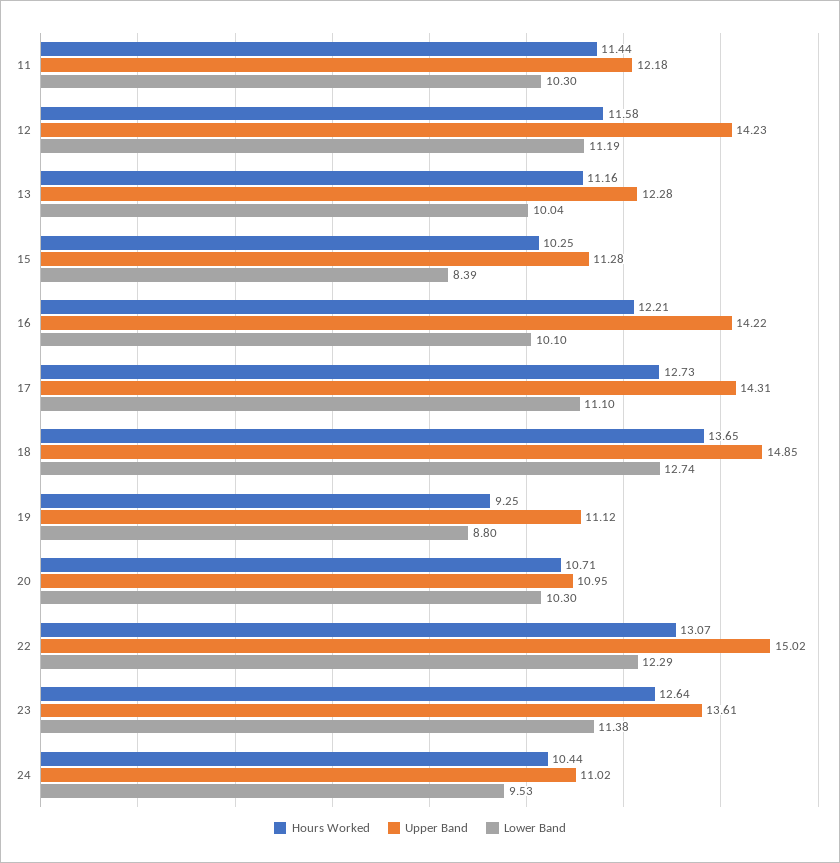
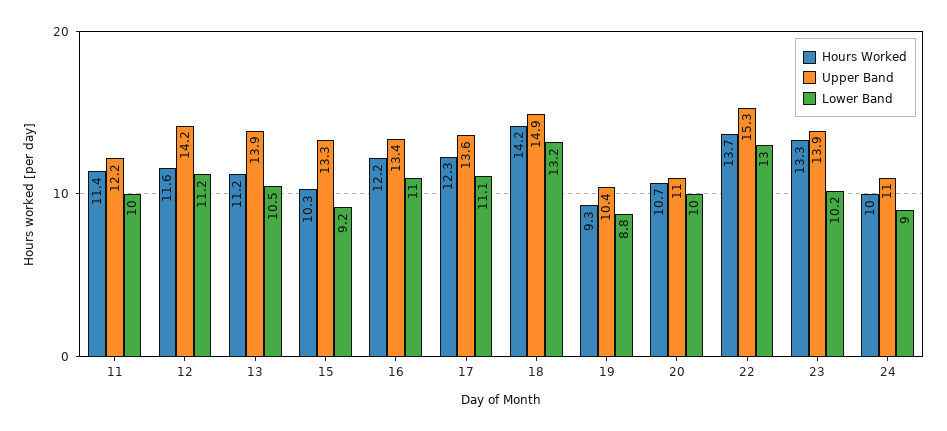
Lower Band, 11: 10.3 -> 10
Upper Band, 13: 12.28 -> 13.9
Lower Band, 13: 10.04 -> 10.5
Upper Band, 15: 11.28 -> 13.3
Lower Band, 15: 8.39 -> 9.2
Upper Band, 16: 14.22 -> 13.4
Lower Band, 16: 10.1 -> 11
Hours Worked, 17: 12.73 -> 12.3
Upper Band, 17: 14.31 -> 13.6
Hours Worked, 18: 13.65 -> 14.2
Lower Band, 18: 12.74 -> 13.2
Upper Band, 19: 11.12 -> 10.4
Lower Band, 20: 10.3 -> 10
Hours Worked, 22: 13.07 -> 13.7
Upper Band, 22: 15.02 -> 15.3
Lower Band, 22: 12.29 -> 13
Hours Worked, 23: 12.64 -> 13.3
Upper Band, 23: 13.61 -> 13.9
Lower Band, 23: 11.38 -> 10.2
Hours Worked, 24: 10.44 -> 10
Lower Band, 24: 9.53 -> 9

